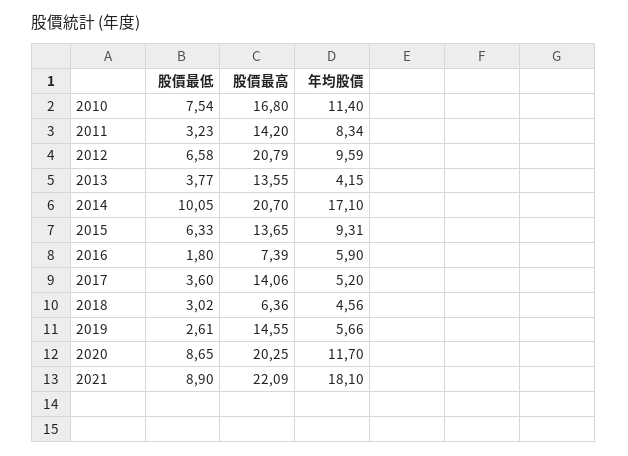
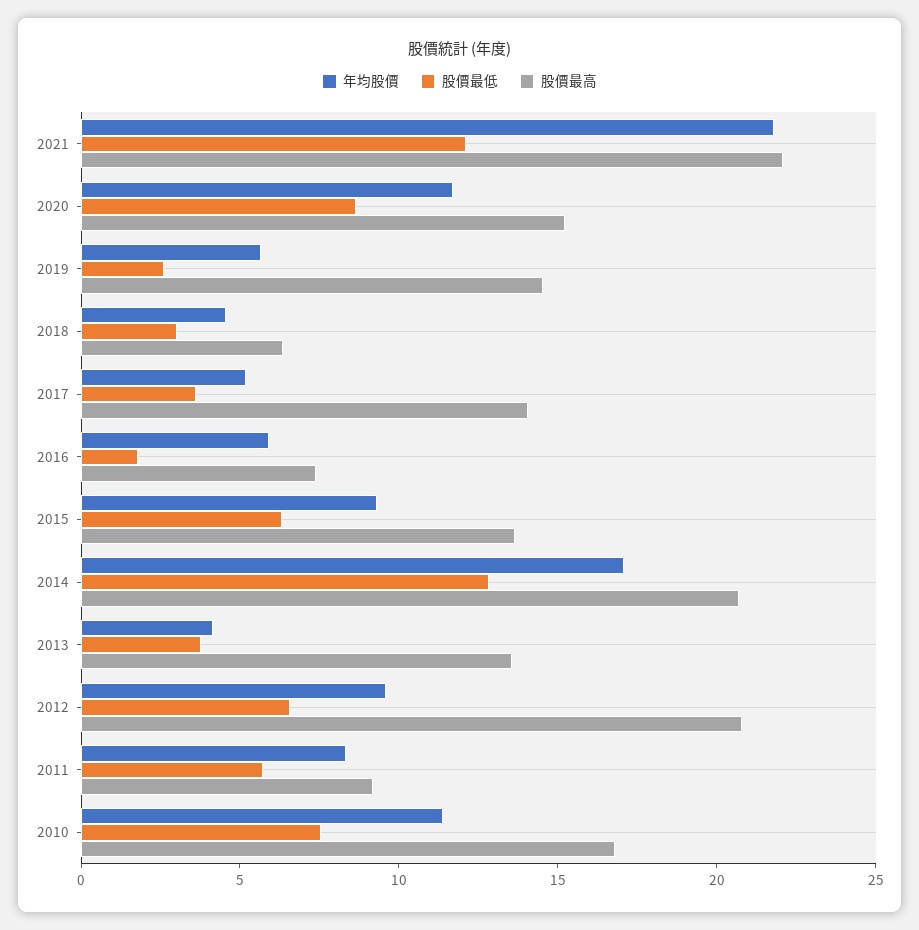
股價最低, 2011: 3.23 -> 6
股價最高, 2011: 14.2 -> 9
股價最低, 2014: 10.05 -> 13
股價最高, 2020: 20.25 -> 15
股價最低, 2021: 8.9 -> 12
年均股價, 2021: 18.1 -> 22

